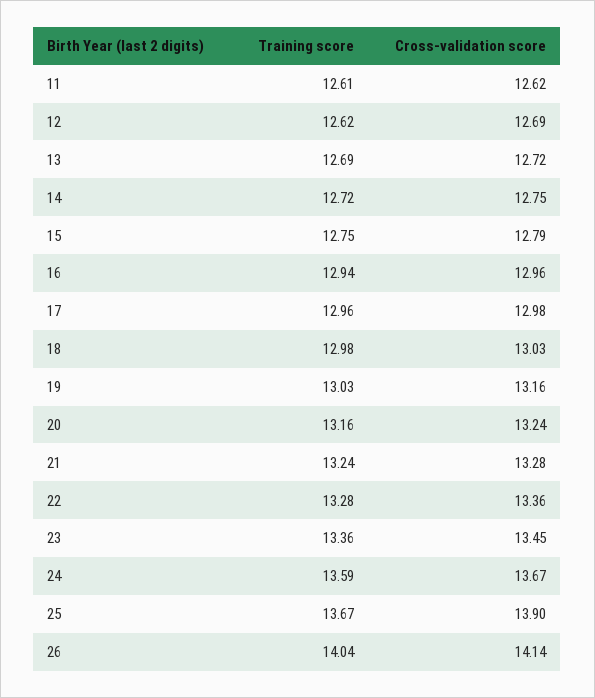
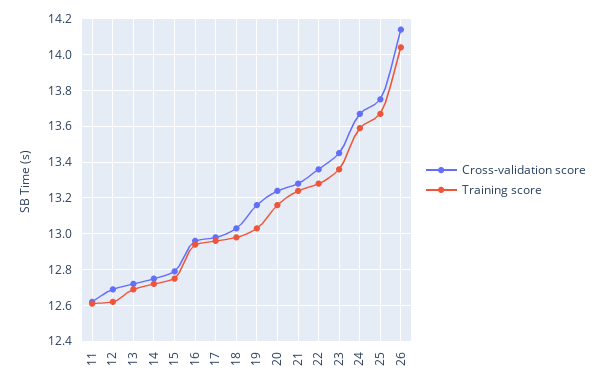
Cross-validation score, 25: 13.9 -> 13.75

